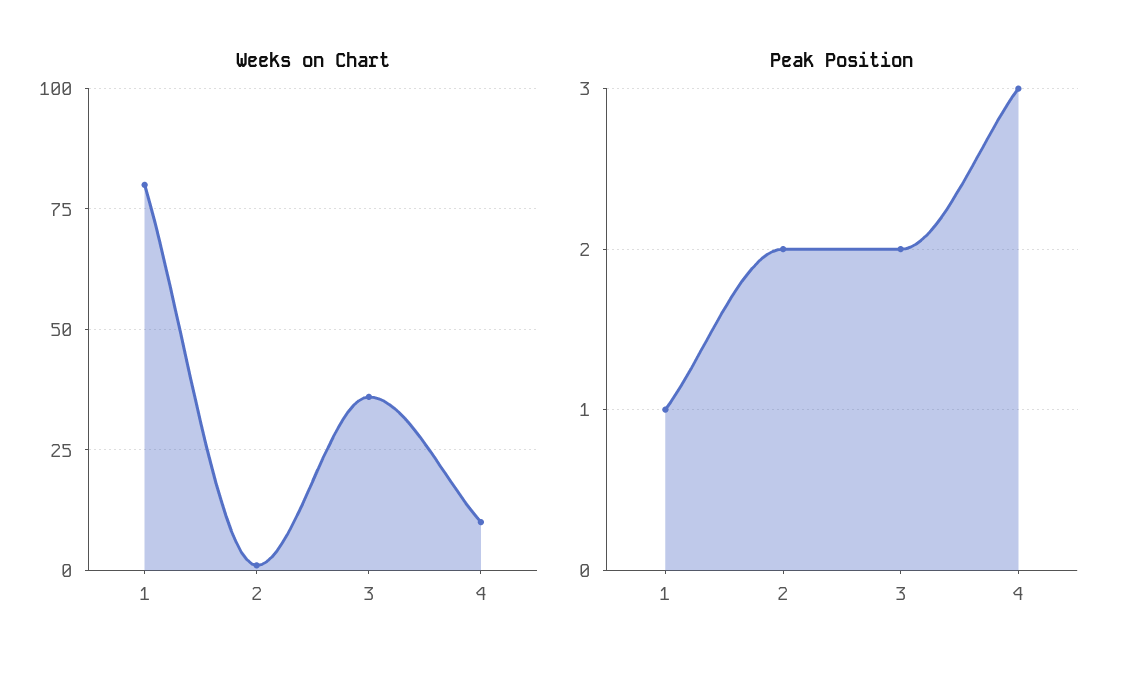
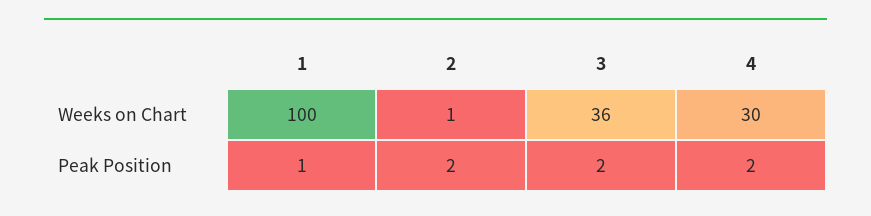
Weeks on Chart, 1: 80 -> 100
Weeks on Chart, 4: 10 -> 30
Peak Position, 4: 3 -> 2

